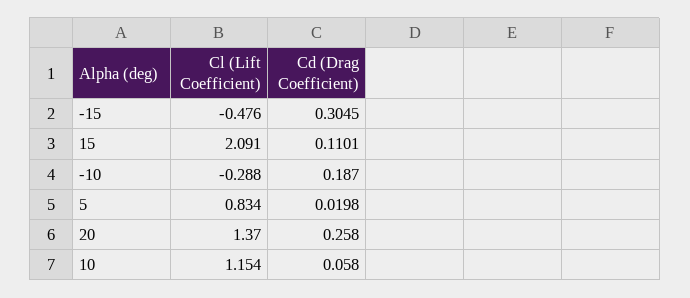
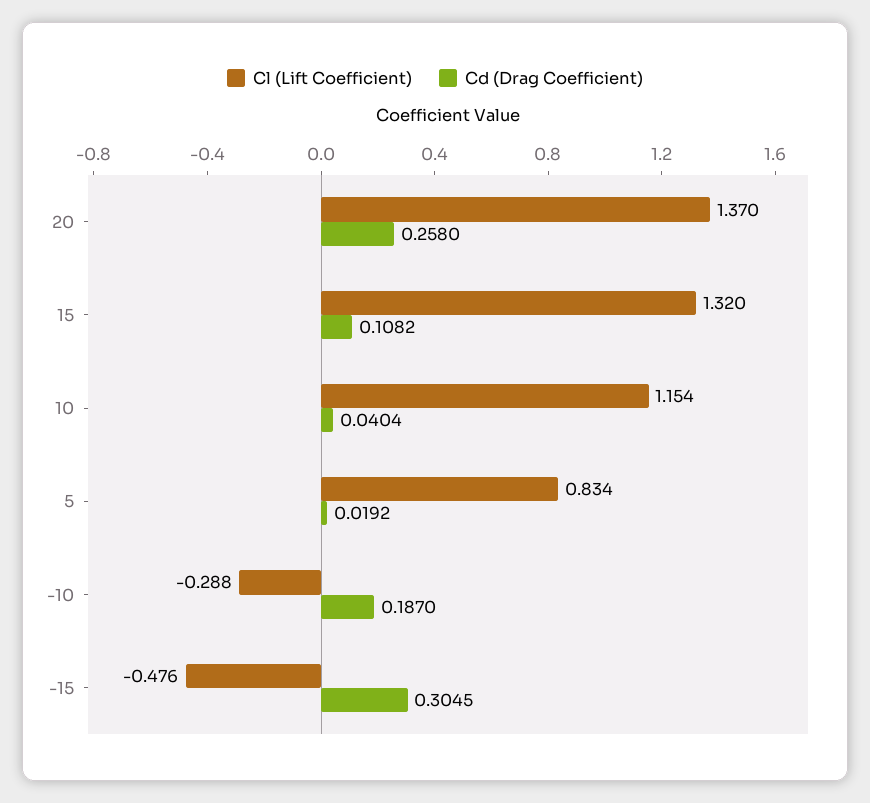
Cl (Lift Coefficient), 15: 2.091 -> 1.32
Cd (Drag Coefficient), 15: 0.1101 -> 0.1082
Cd (Drag Coefficient), 5: 0.0198 -> 0.0192
Cd (Drag Coefficient), 10: 0.058 -> 0.0404

